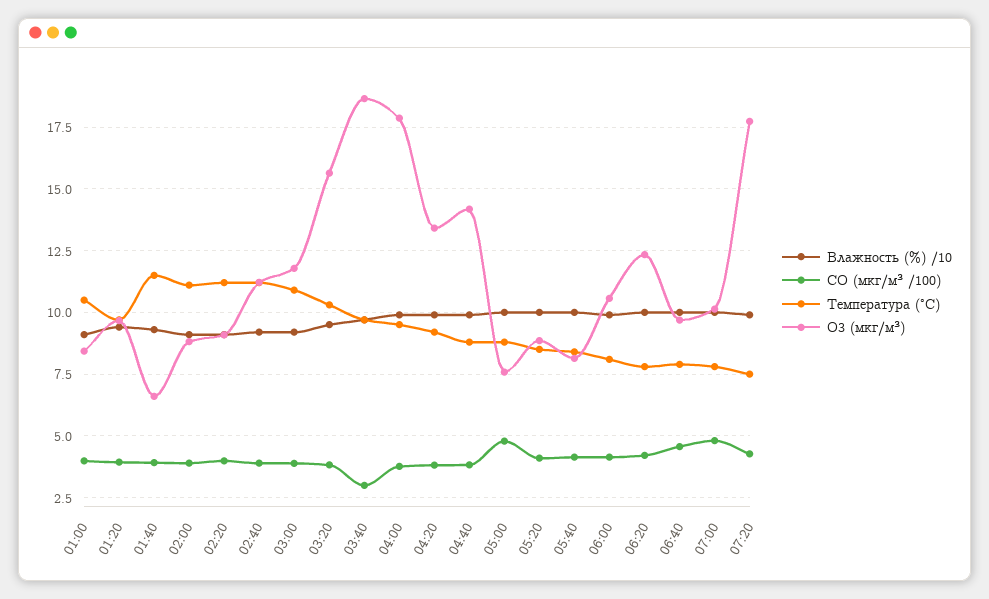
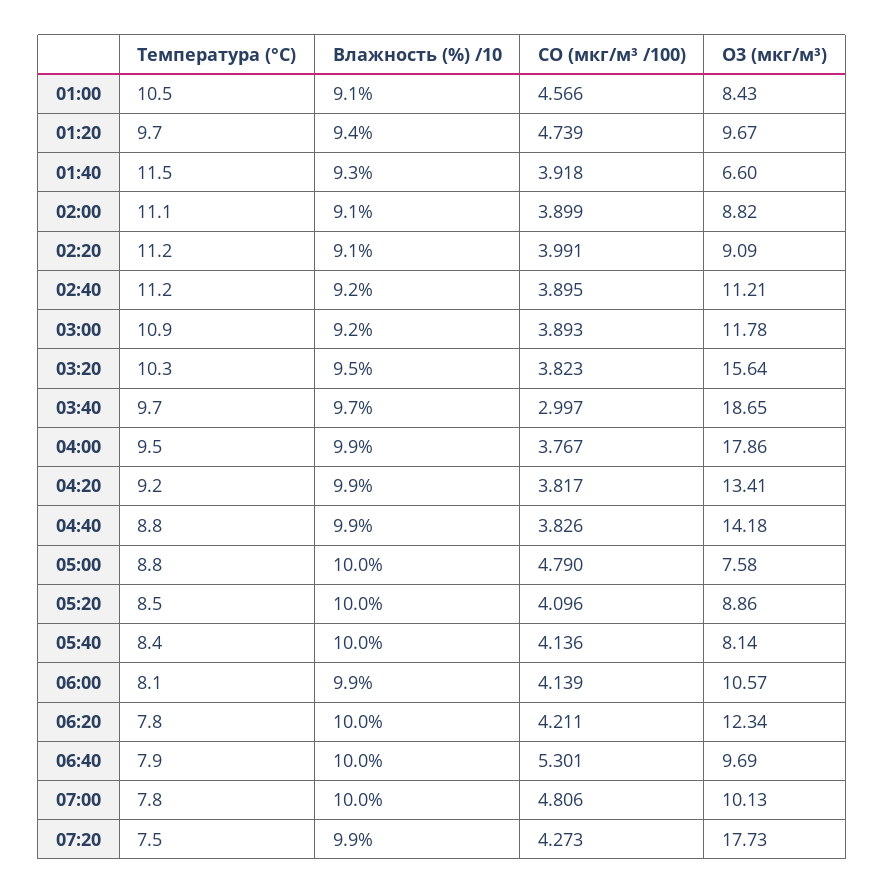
CO (мкг/м³ /100), 01:00: 4 -> 4.566
CO (мкг/м³ /100), 01:20: 4 -> 4.739
CO (мкг/м³ /100), 06:40: 4.5 -> 5.301

